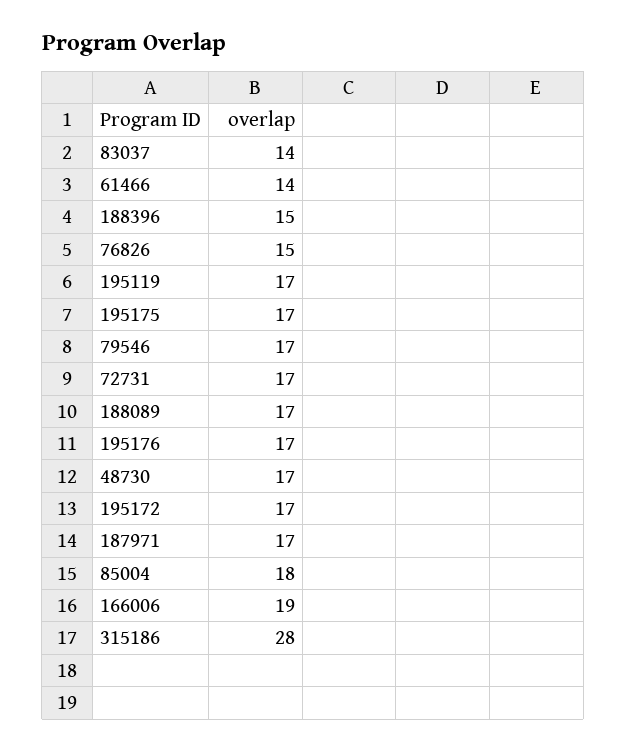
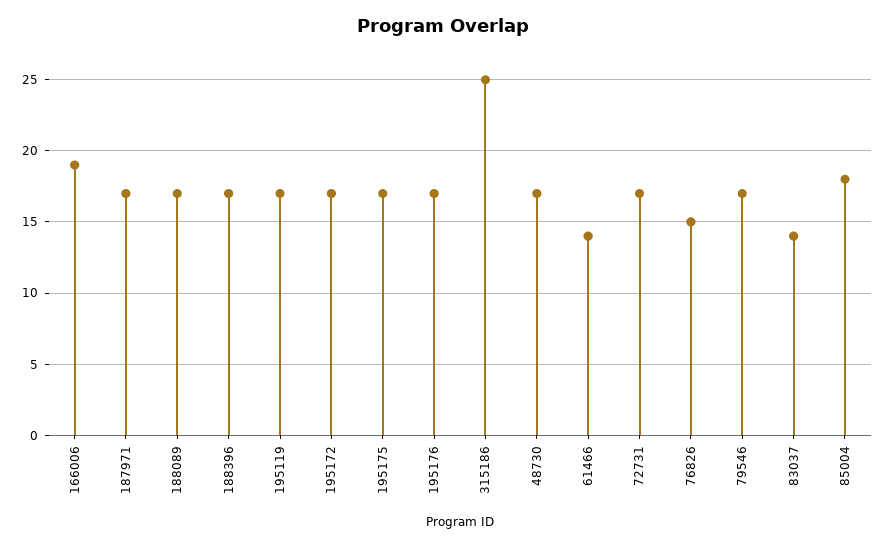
188396: 15 -> 17
315186: 28 -> 25

